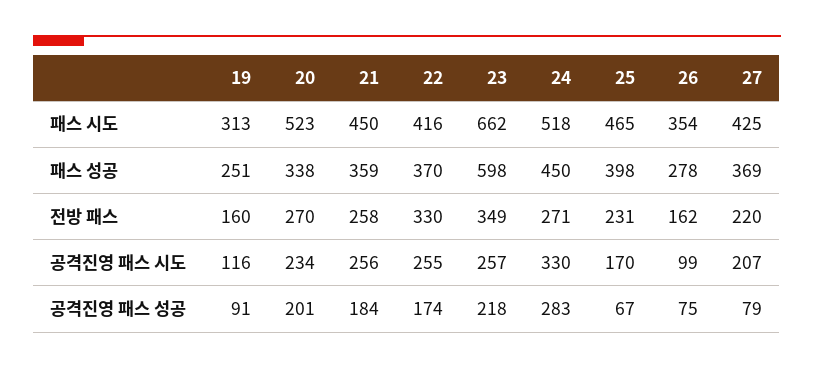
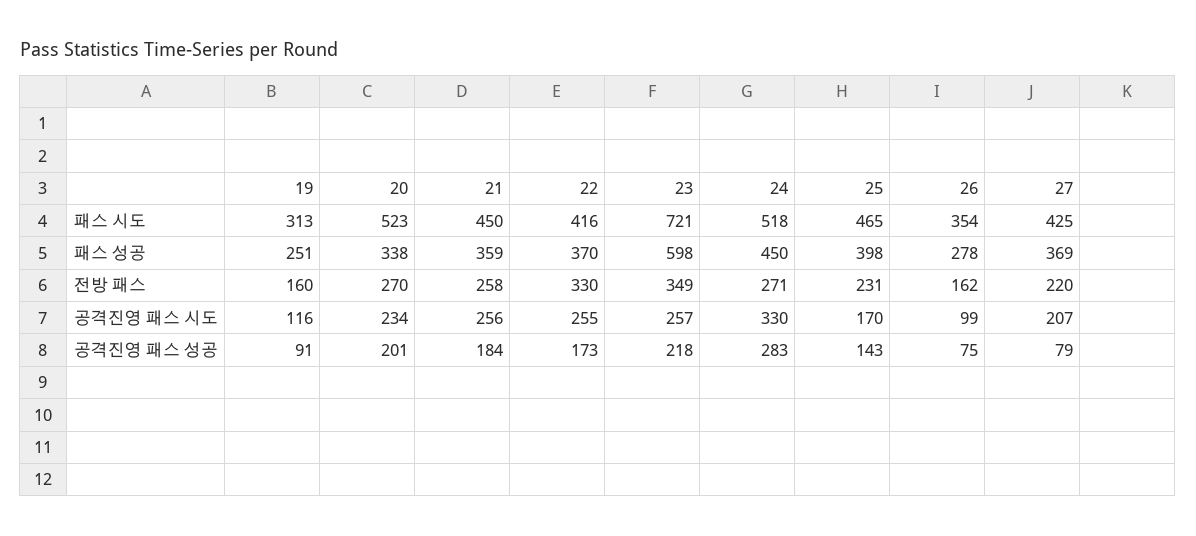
23, 패스 시도: 662 -> 721
22, 공격진영 패스 성공: 174 -> 173
25, 공격진영 패스 성공: 67 -> 143

